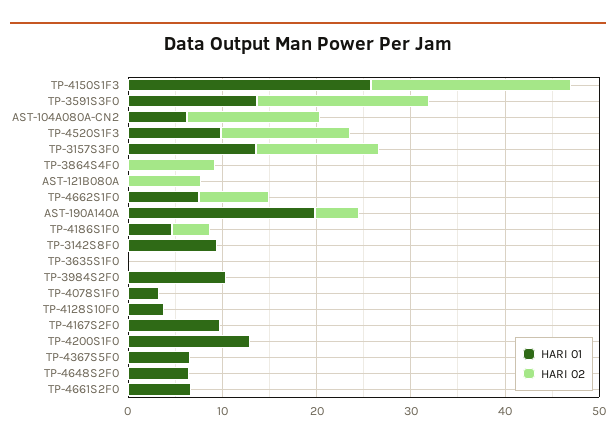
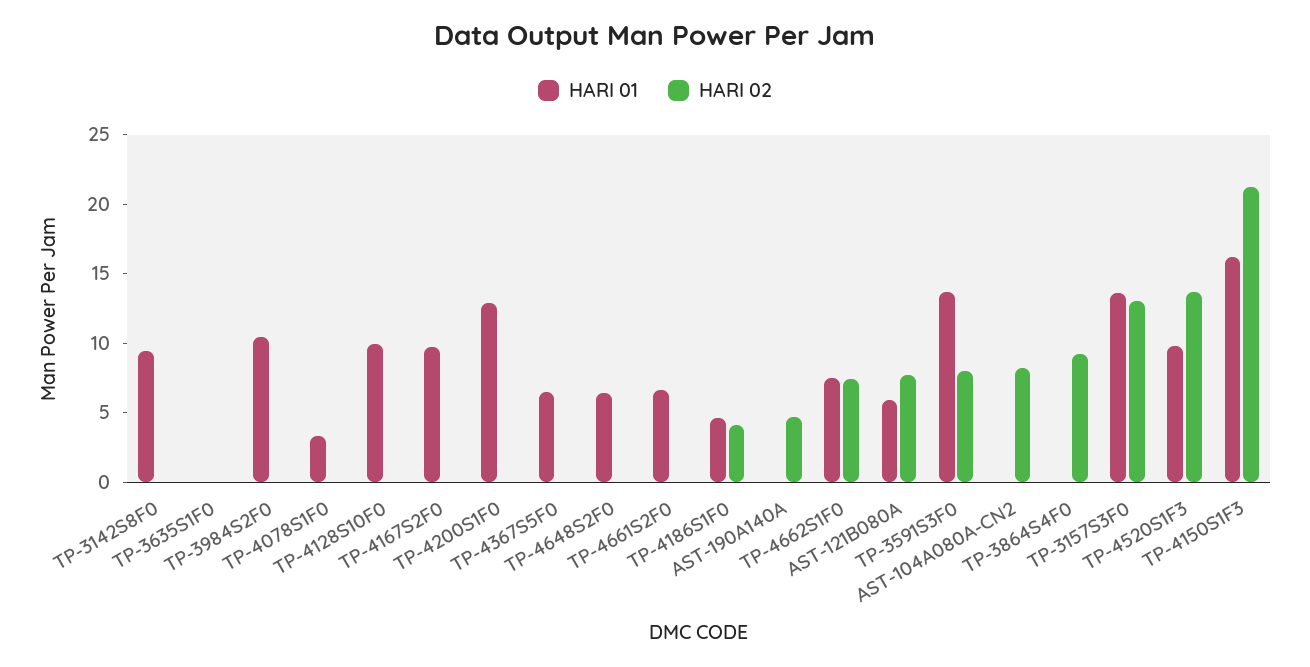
HARI 01, TP-4150S1F3: 26 -> 16
HARI 02, TP-3591S3F0: 18 -> 8
HARI 01, AST-104A080A-CN2: 6 -> 0
HARI 02, AST-104A080A-CN2: 14 -> 8
HARI 01, AST-121B080A: 0 -> 6
HARI 01, AST-190A140A: 20 -> 0
HARI 01, TP-4128S10F0: 4 -> 10

